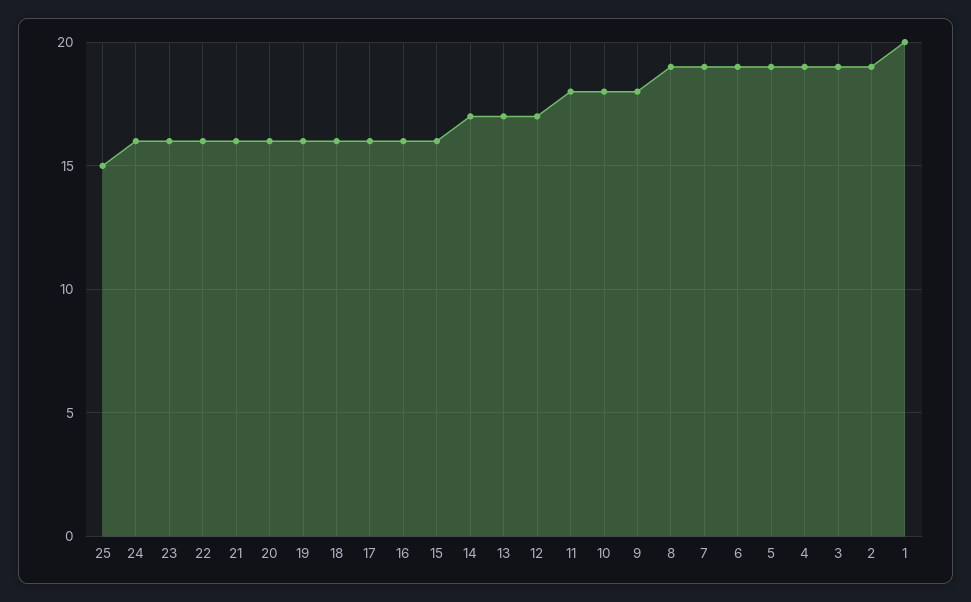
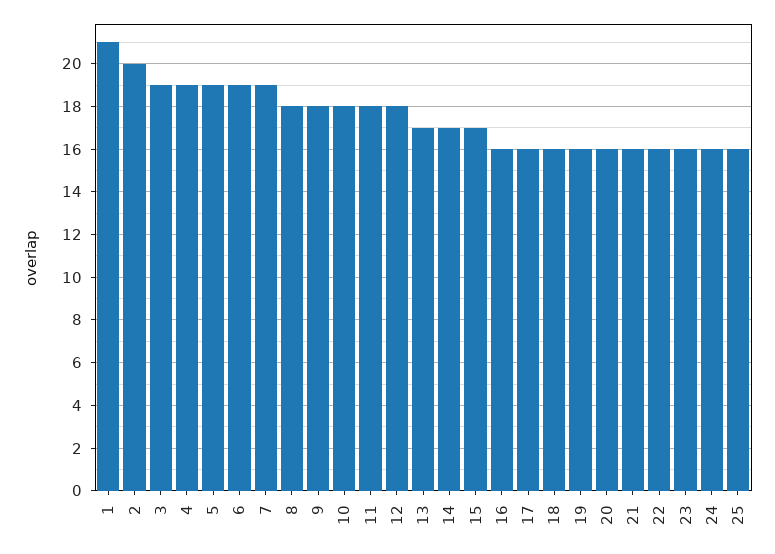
25: 15 -> 16
15: 16 -> 17
12: 17 -> 18
8: 19 -> 18
2: 19 -> 20
1: 20 -> 21

